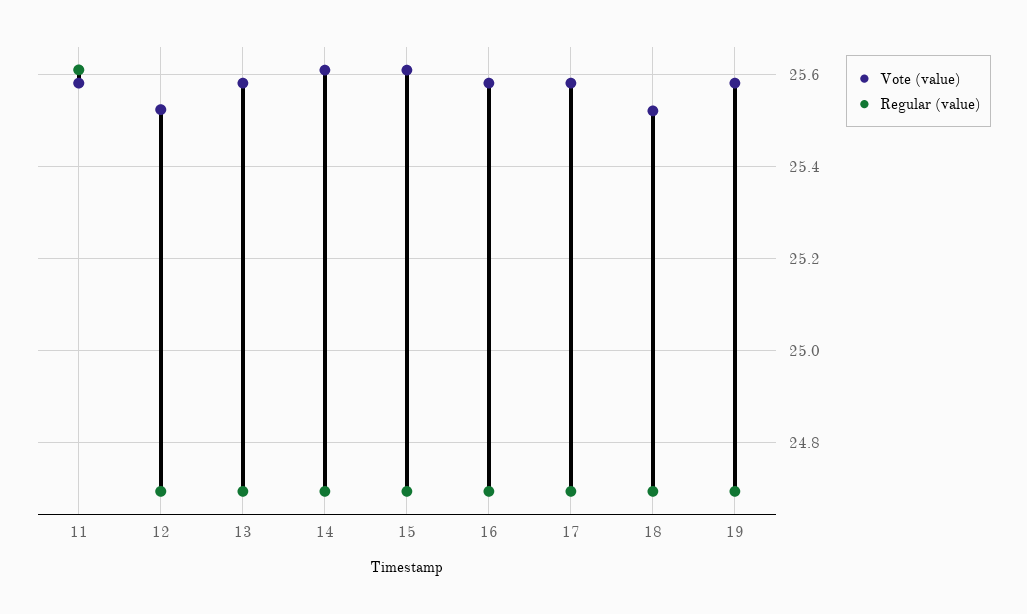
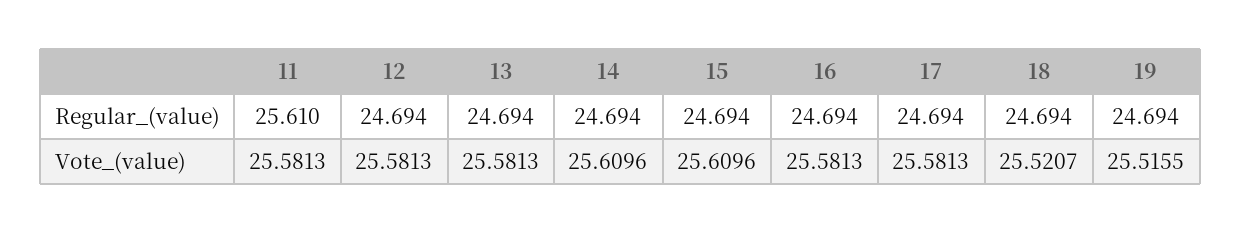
Vote (value), 12: 25.52 -> 25.5813
Vote (value), 19: 25.58 -> 25.5155

